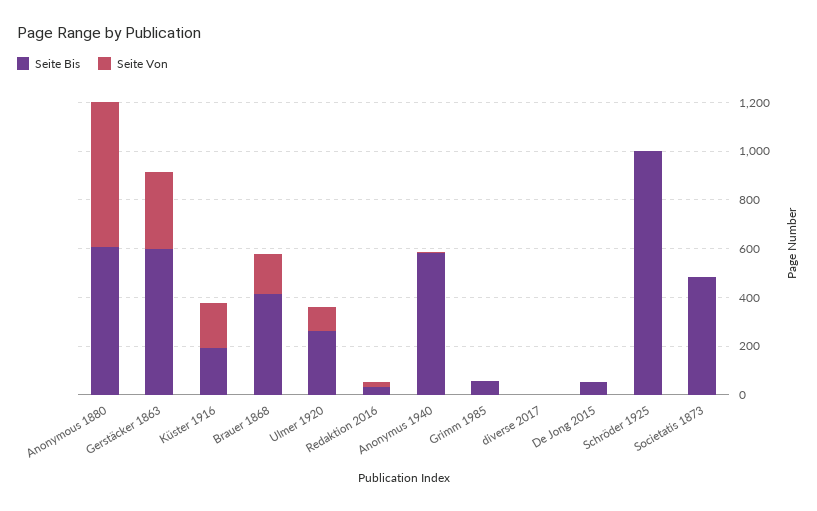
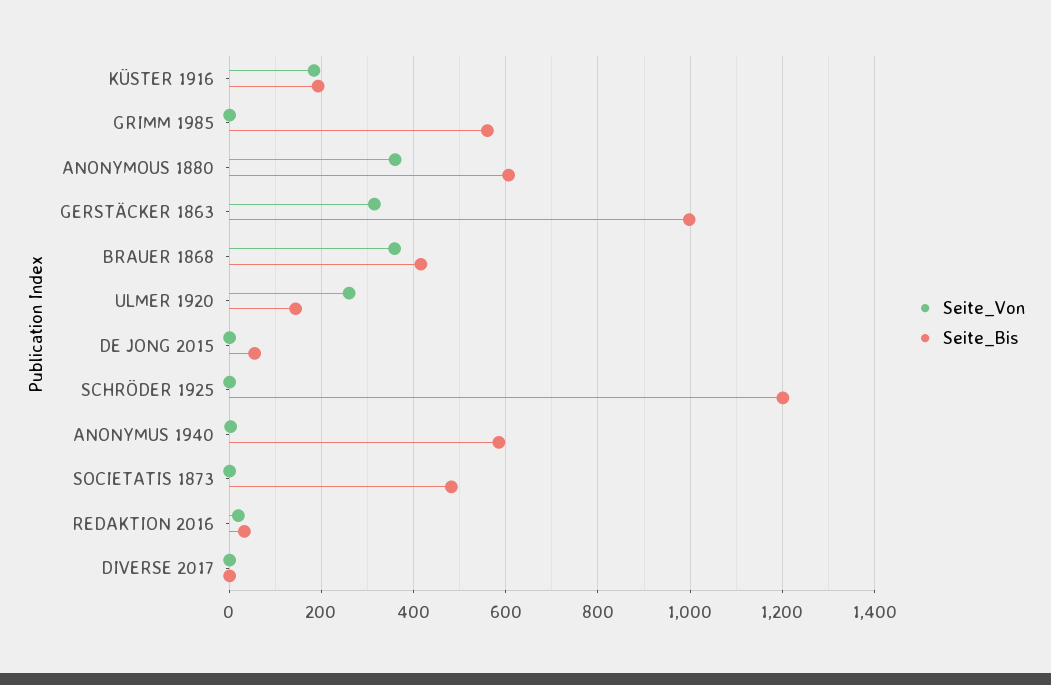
Seite Von, Anonymous 1880: 600 -> 360
Seite Bis, Gerstäcker 1863: 600 -> 1000
Seite Von, Brauer 1868: 150 -> 360
Seite Bis, Ulmer 1920: 250 -> 140
Seite Von, Ulmer 1920: 100 -> 260
Seite Bis, Grimm 1985: 50 -> 560
Seite Bis, Schröder 1925: 1000 -> 1200

